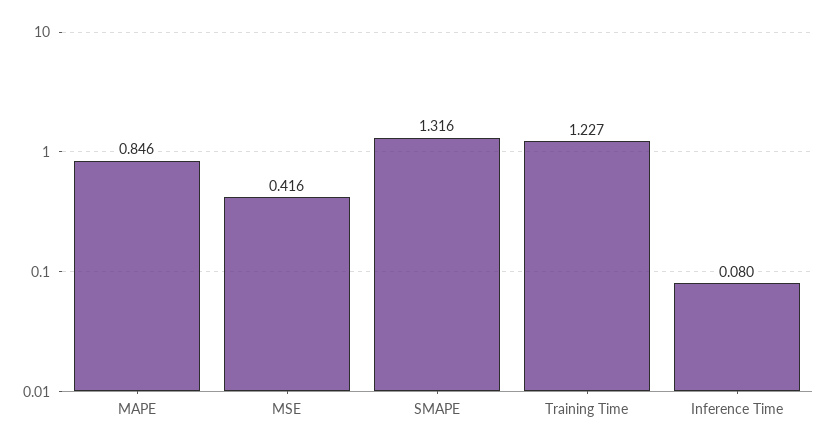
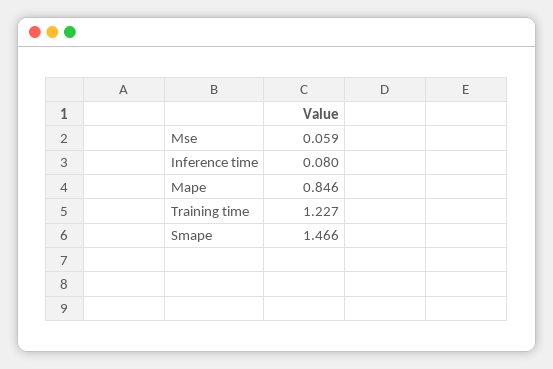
MSE: 0.416 -> 0.059
SMAPE: 1.316 -> 1.466

